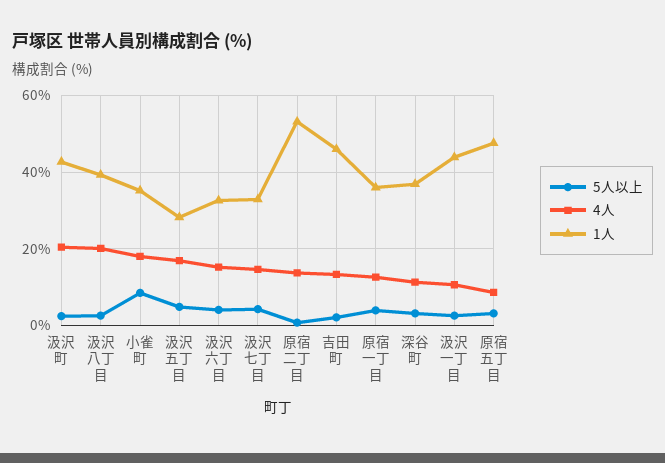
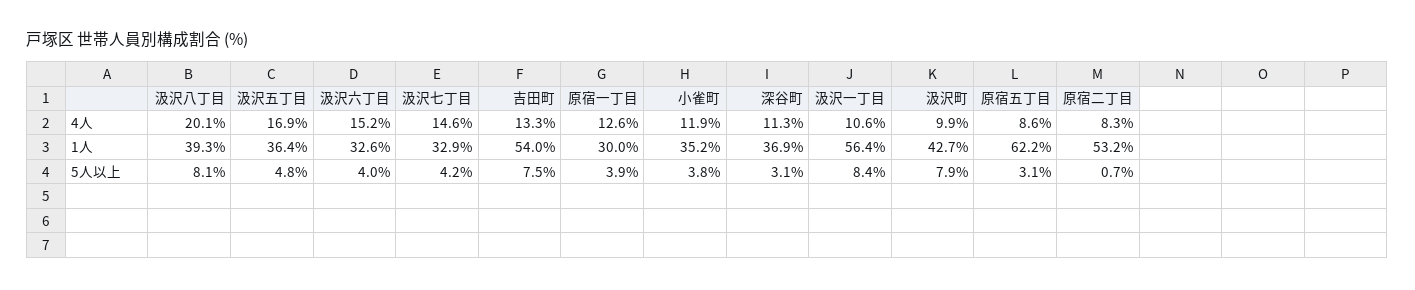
5人以上, 汲沢町: 2 -> 7.9
4人, 汲沢町: 20 -> 9.9
5人以上, 汲沢八丁目: 2 -> 8.1
5人以上, 小雀町: 8 -> 3.8
4人, 小雀町: 18 -> 11.9
1人, 汲沢五丁目: 28 -> 36.4
4人, 原宿二丁目: 14 -> 8.3
5人以上, 吉田町: 2 -> 7.5
1人, 吉田町: 46 -> 54
1人, 原宿一丁目: 36 -> 30
5人以上, 汲沢一丁目: 2 -> 8.4
1人, 汲沢一丁目: 44 -> 56.4
1人, 原宿五丁目: 48 -> 62.2

